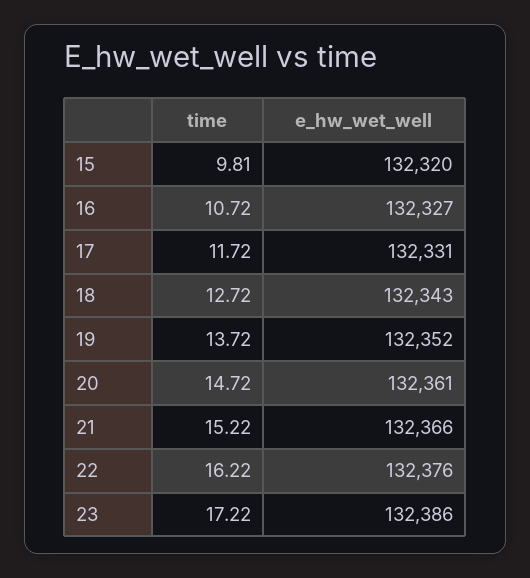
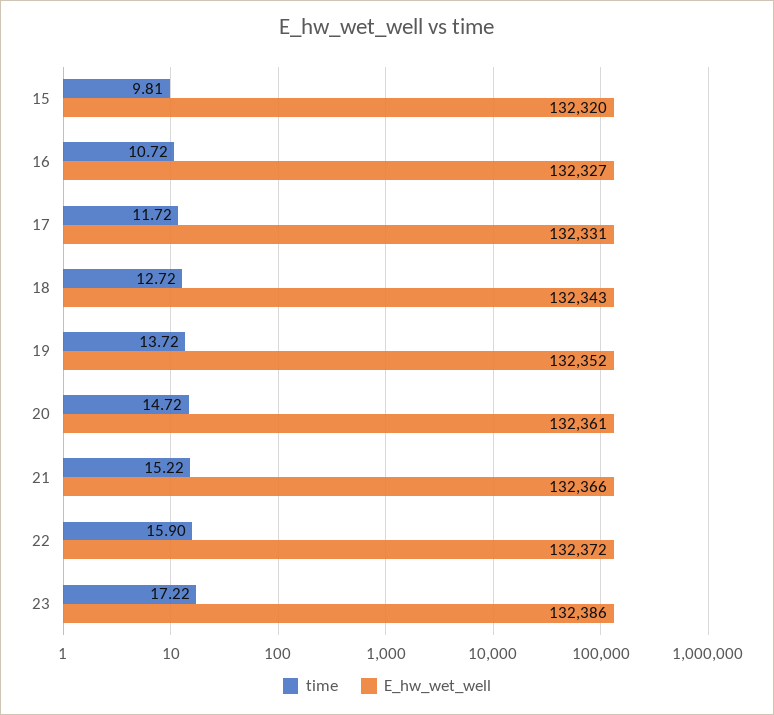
time, 22: 16.22 -> 15.9
e_hw_wet_well, 22: 132376 -> 132372

